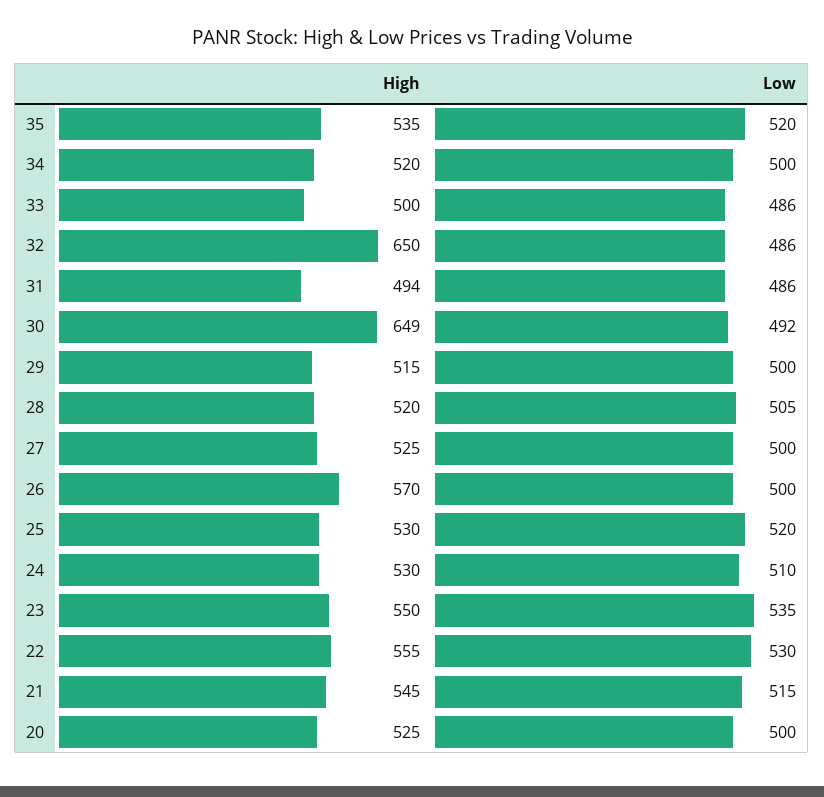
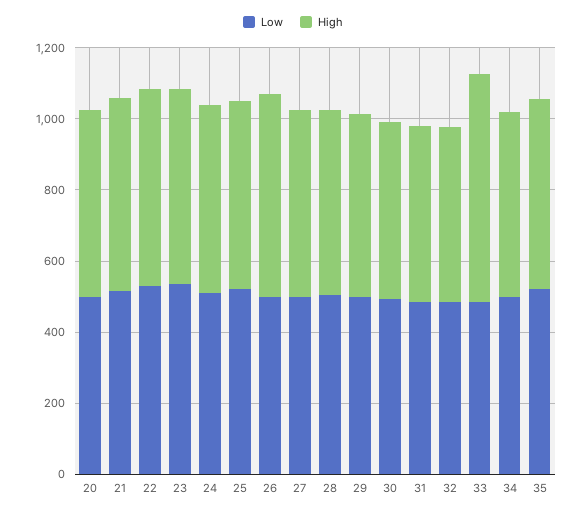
High, 33: 500 -> 650
High, 32: 650 -> 500
High, 30: 649 -> 500

